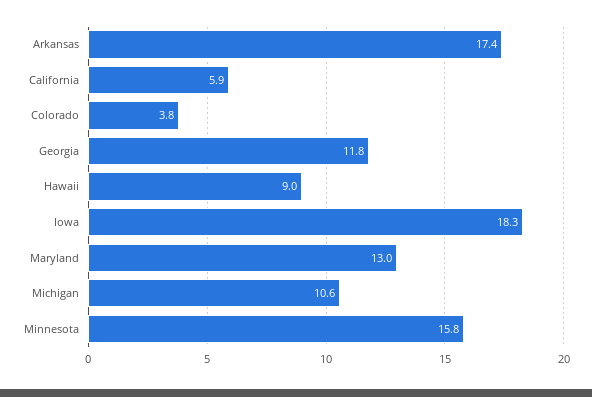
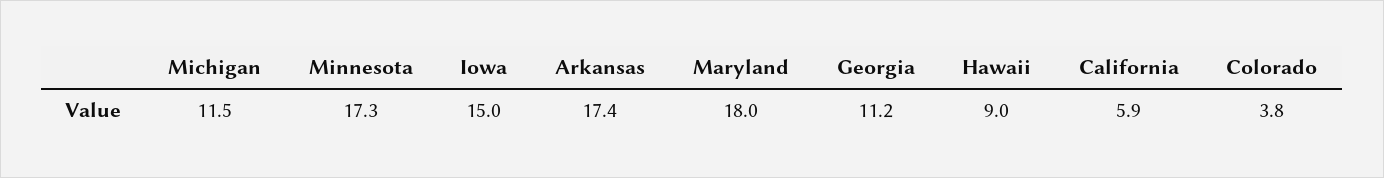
Georgia: 11.8 -> 11.2
Iowa: 18.3 -> 15
Maryland: 13 -> 18
Michigan: 10.6 -> 11.5
Minnesota: 15.8 -> 17.3

